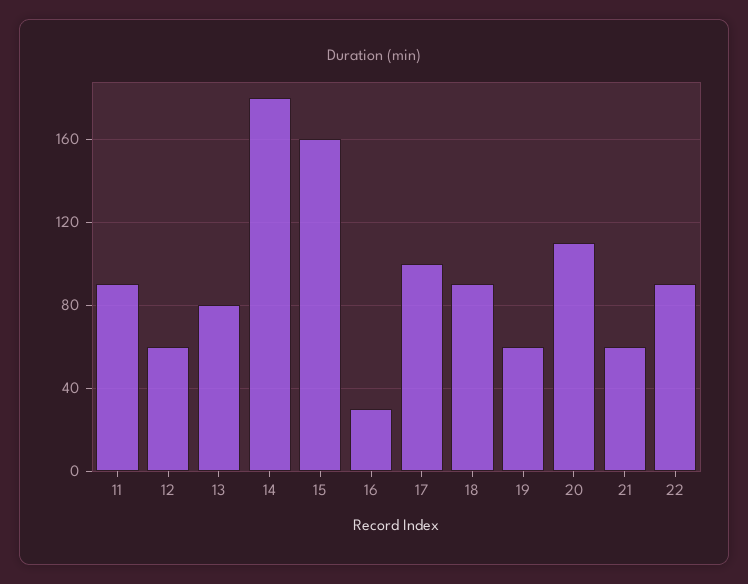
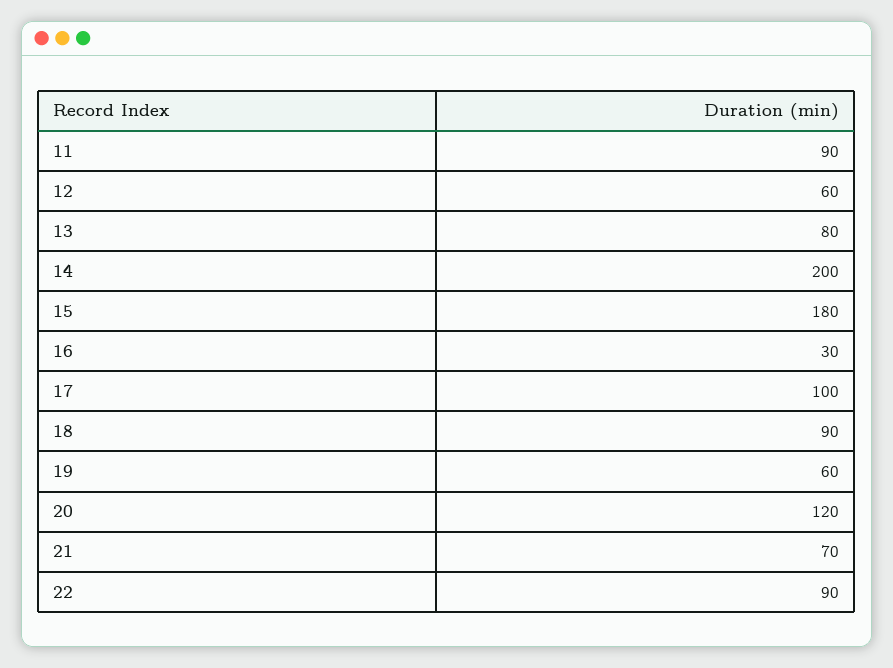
14: 180 -> 200
15: 160 -> 180
20: 110 -> 120
21: 60 -> 70

